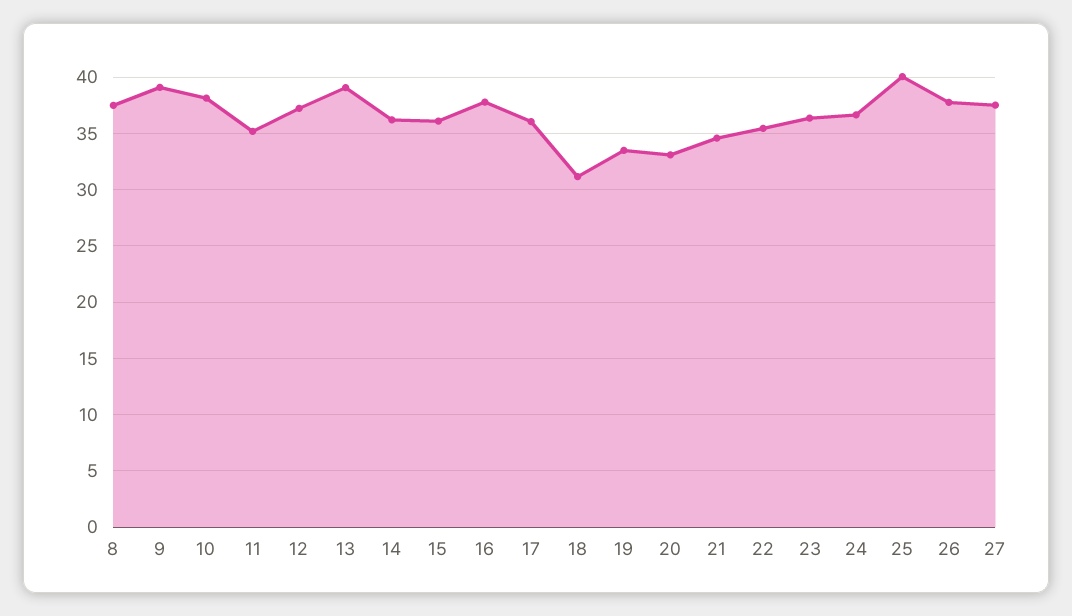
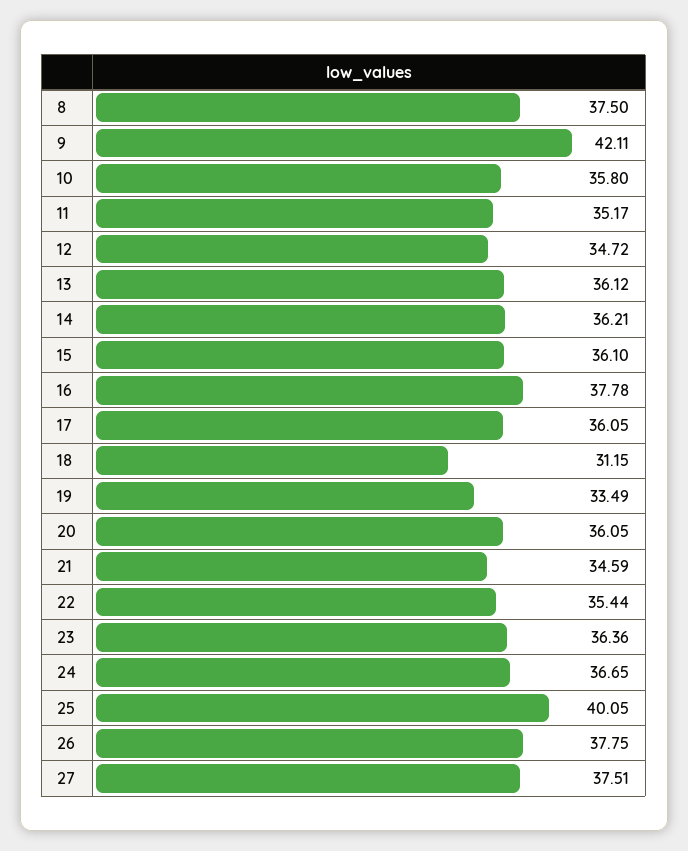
9: 39 -> 42.11
10: 38 -> 35.8
12: 37 -> 34.72
13: 39 -> 36.12
20: 33 -> 36.05

